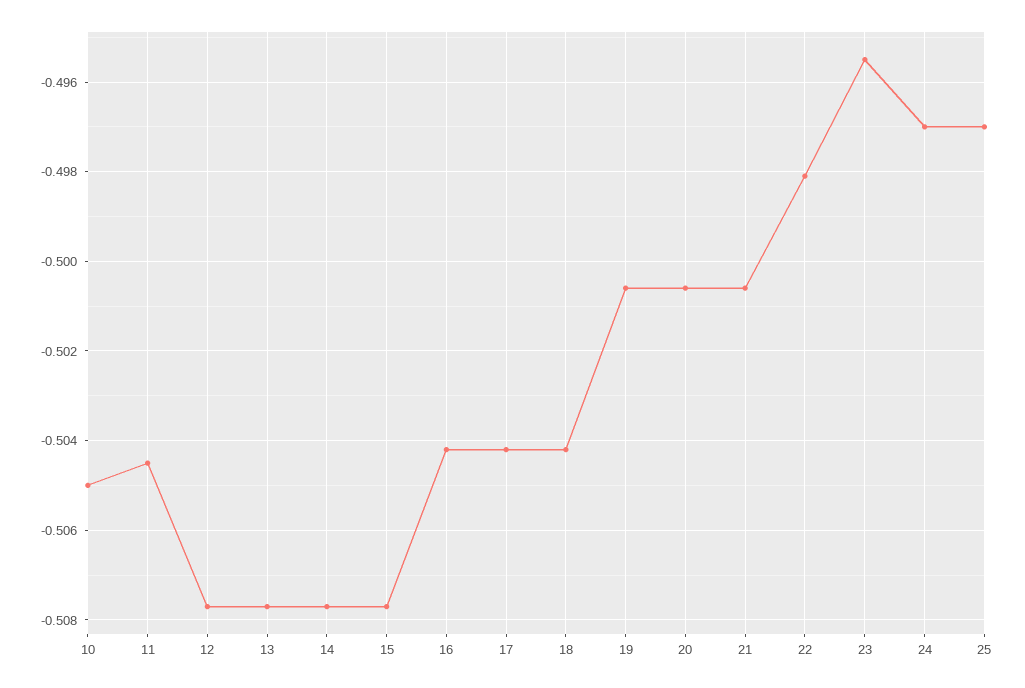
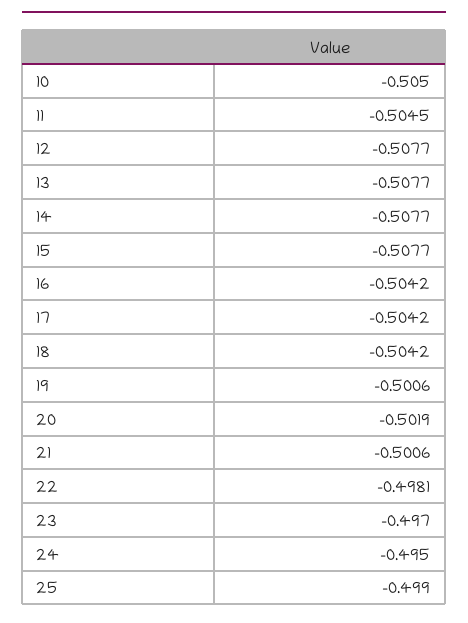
20: -0.5005 -> -0.5019
23: -0.4955 -> -0.497
24: -0.497 -> -0.495
25: -0.497 -> -0.499

